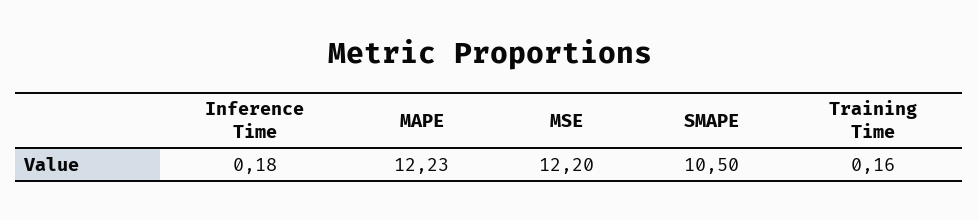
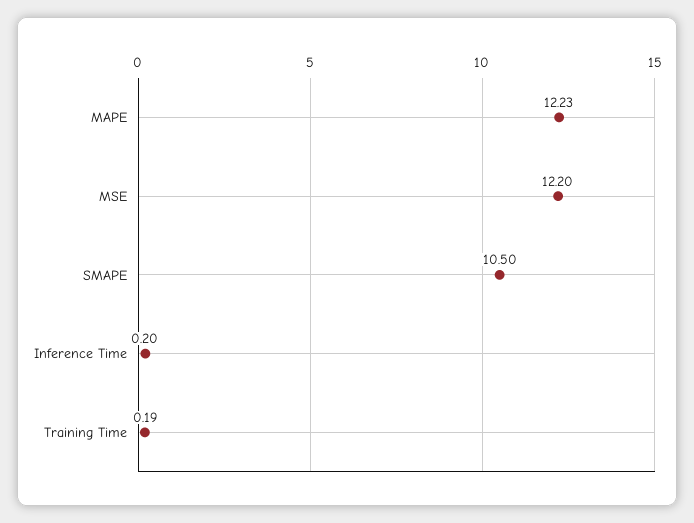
Inference Time: 0.18 -> 0.2
Training Time: 0.16 -> 0.19

